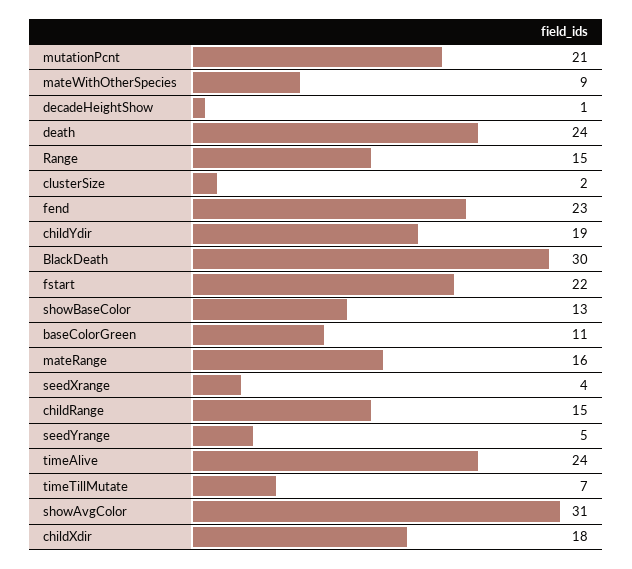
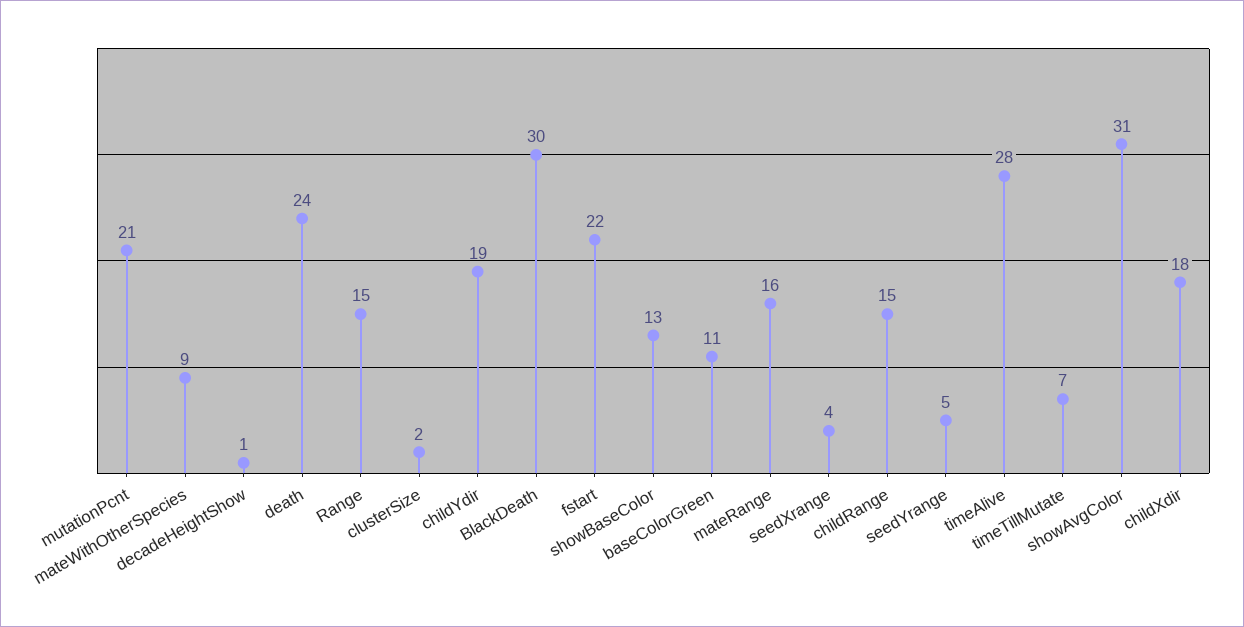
fend: 23 -> none
timeAlive: 24 -> 28

